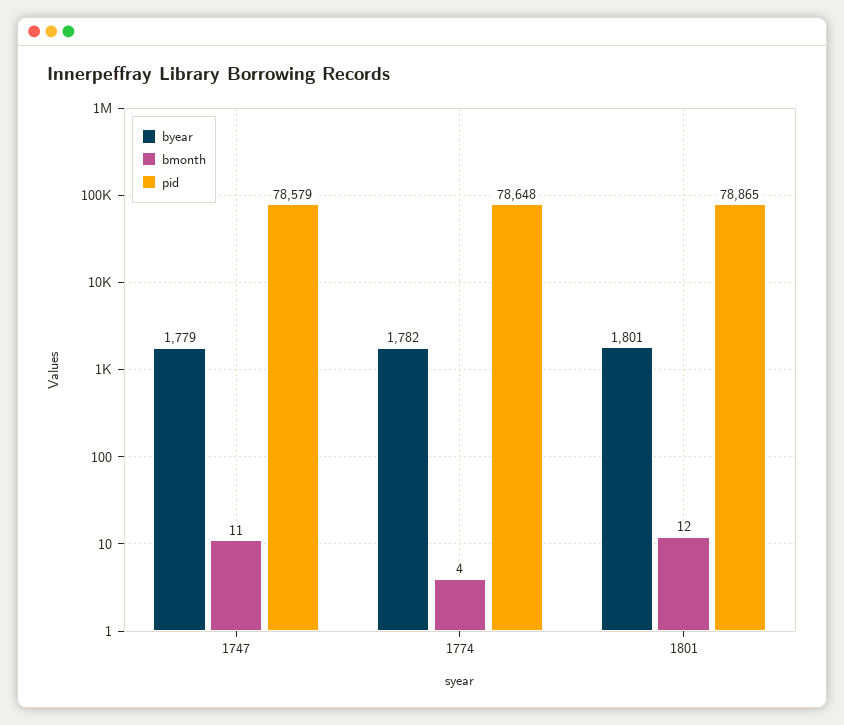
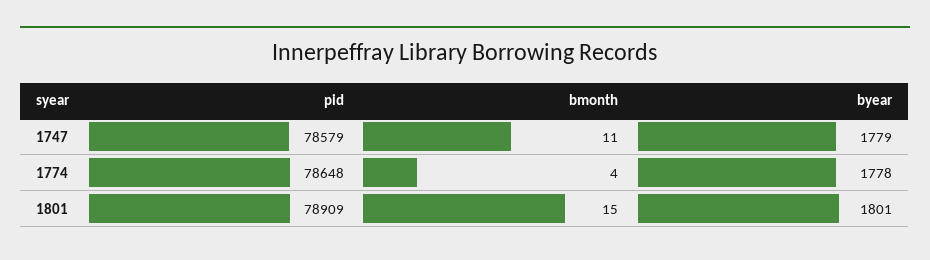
byear, 1774: 1782 -> 1778
bmonth, 1801: 12 -> 15
pid, 1801: 78865 -> 78909

